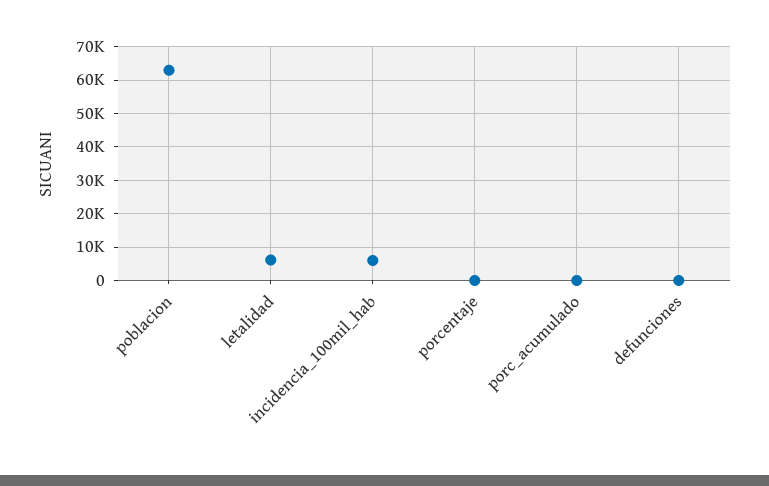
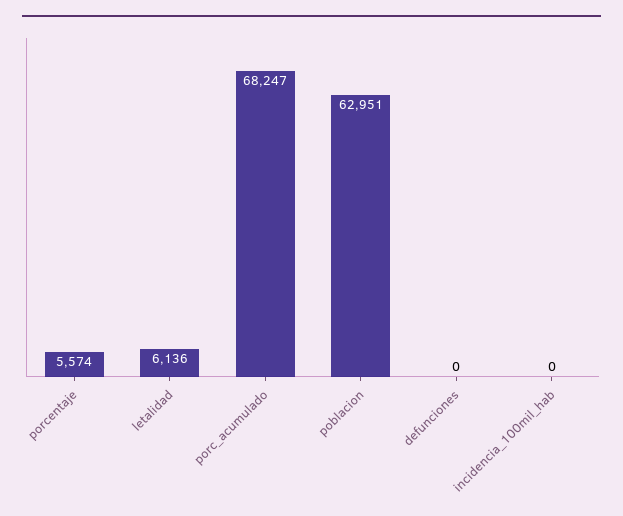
incidencia_100mil_hab: 6000 -> 0
porcentaje: 0 -> 5574
porc_acumulado: 0 -> 68247

